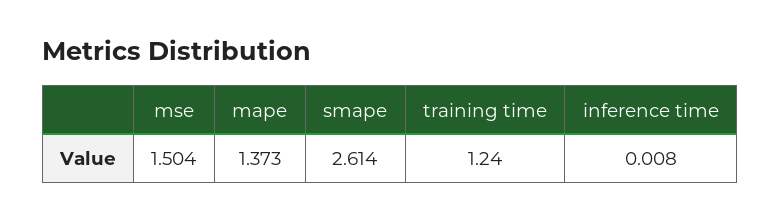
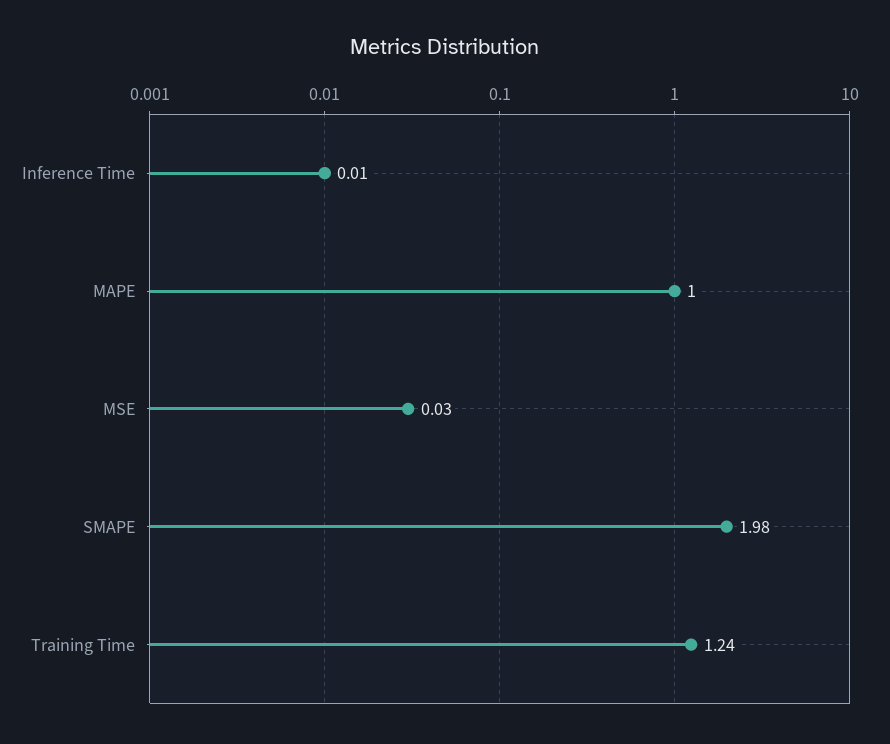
mse: 1.504 -> 0.03
mape: 1.373 -> 1
smape: 2.614 -> 1.98

